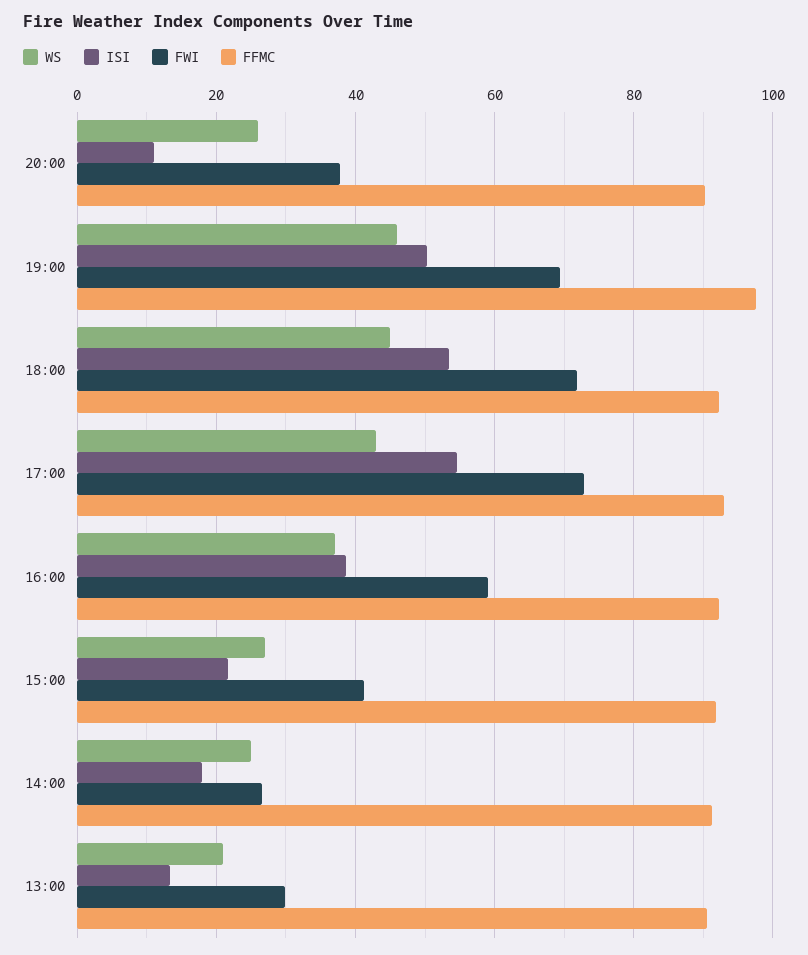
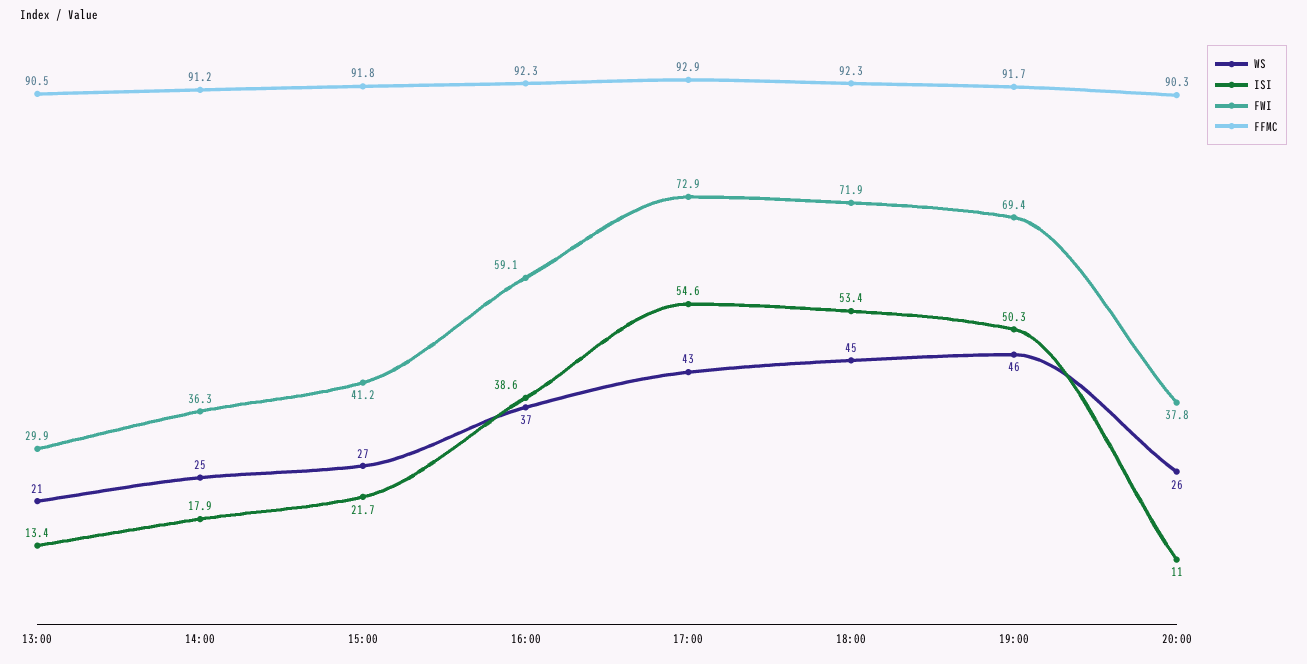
FFMC, 19:00: 98 -> 91.7
FWI, 14:00: 26 -> 36.3

